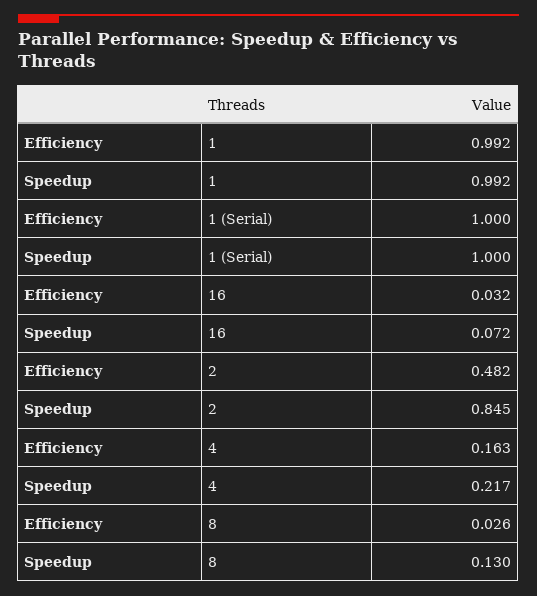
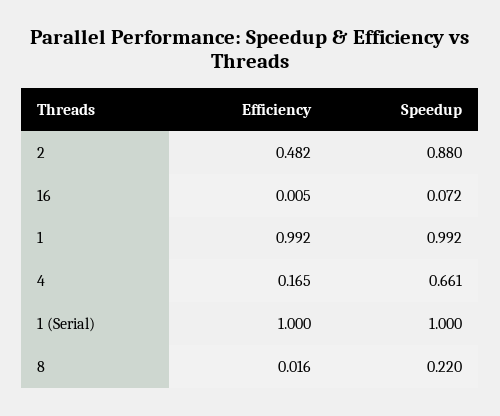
Efficiency, 16: 0.032 -> 0.005
Speedup, 2: 0.845 -> 0.88
Efficiency, 4: 0.163 -> 0.165
Speedup, 4: 0.217 -> 0.661
Efficiency, 8: 0.026 -> 0.016
Speedup, 8: 0.13 -> 0.22

